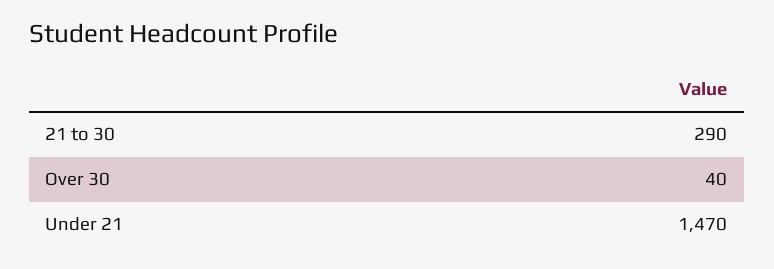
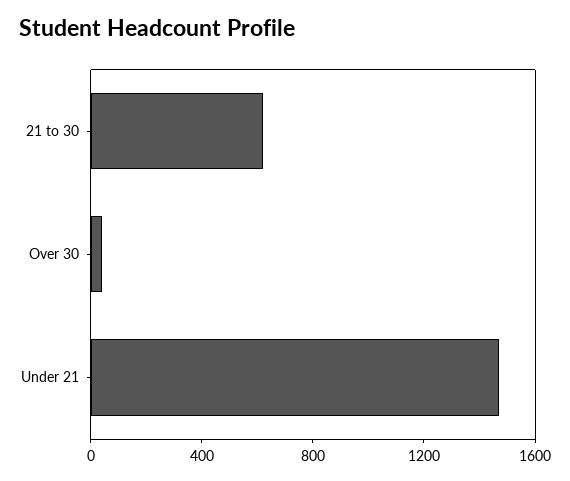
21 to 30: 290 -> 600

